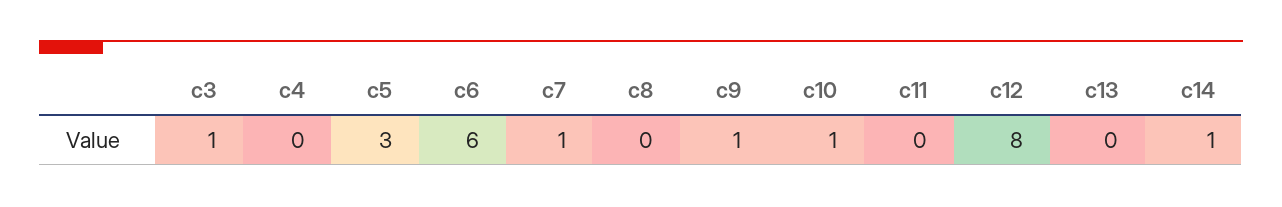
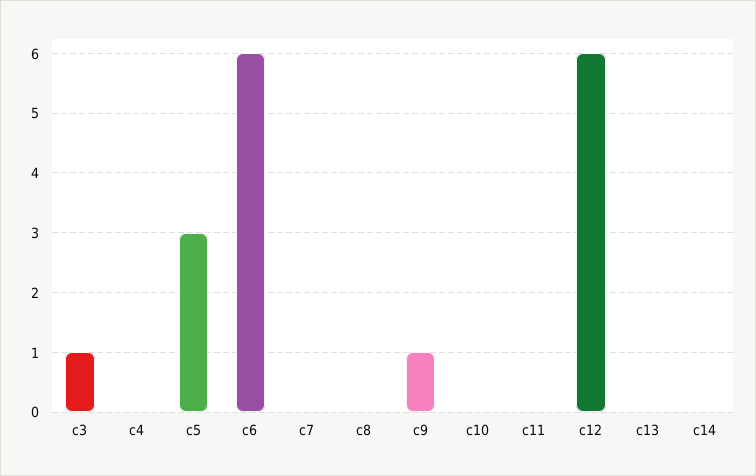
c7: 1 -> 0
c10: 1 -> 0
c12: 8 -> 6
c14: 1 -> 0

